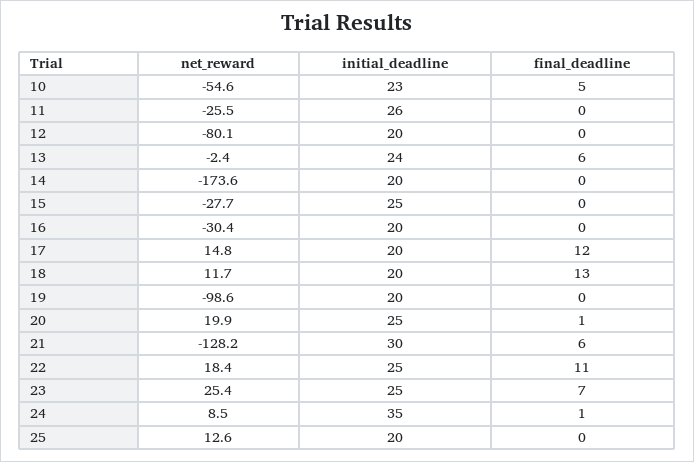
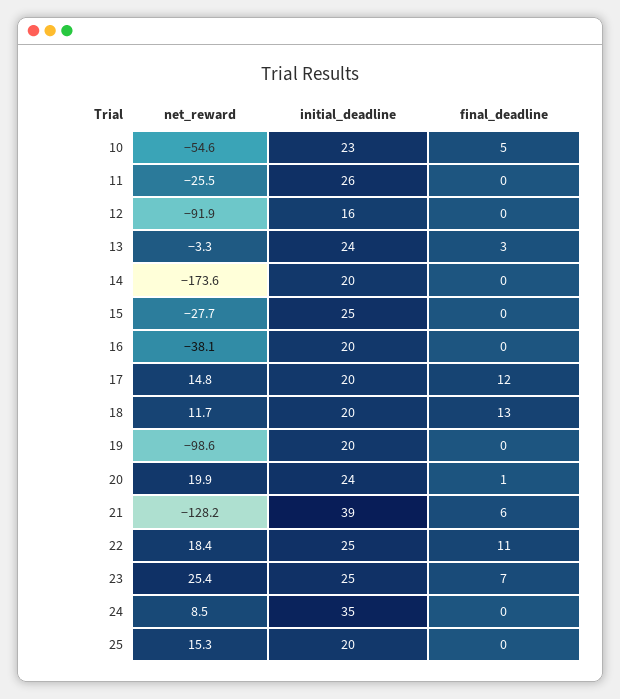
net_reward, 12: -80.1 -> -91.9
initial_deadline, 12: 20 -> 16
net_reward, 13: -2.4 -> -3.3
final_deadline, 13: 6 -> 3
net_reward, 16: -30.4 -> -38.1
initial_deadline, 20: 25 -> 24
initial_deadline, 21: 30 -> 39
final_deadline, 24: 1 -> 0
net_reward, 25: 12.6 -> 15.3

